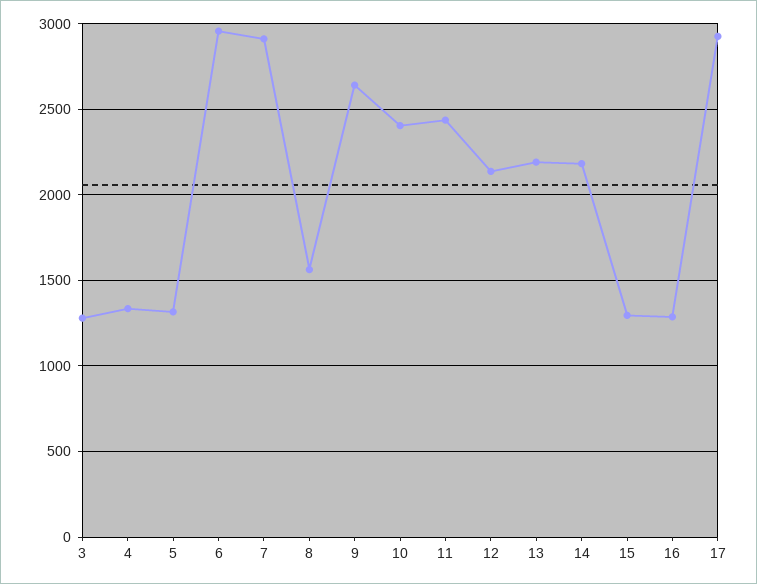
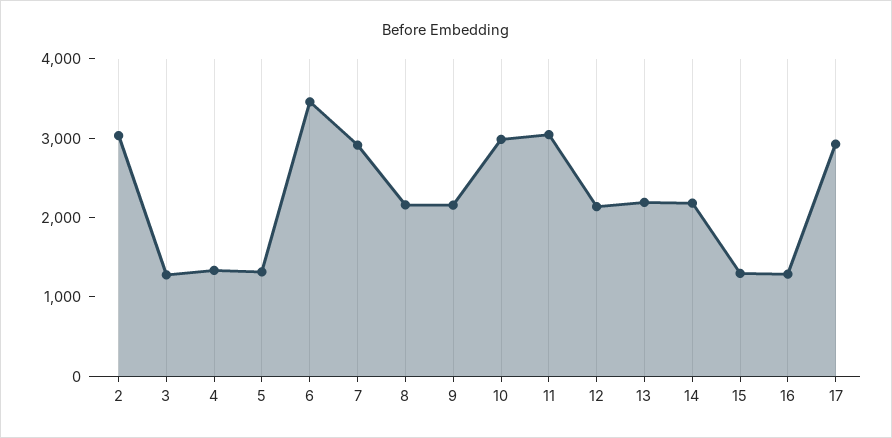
6: 2950 -> 3400
8: 1550 -> 2200
9: 2650 -> 2200
10: 2400 -> 3000
11: 2450 -> 3000
2: none -> 3000

